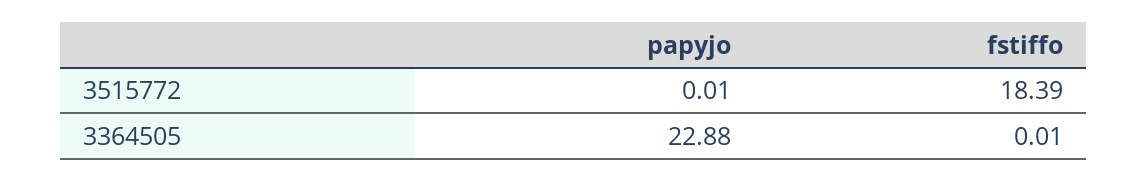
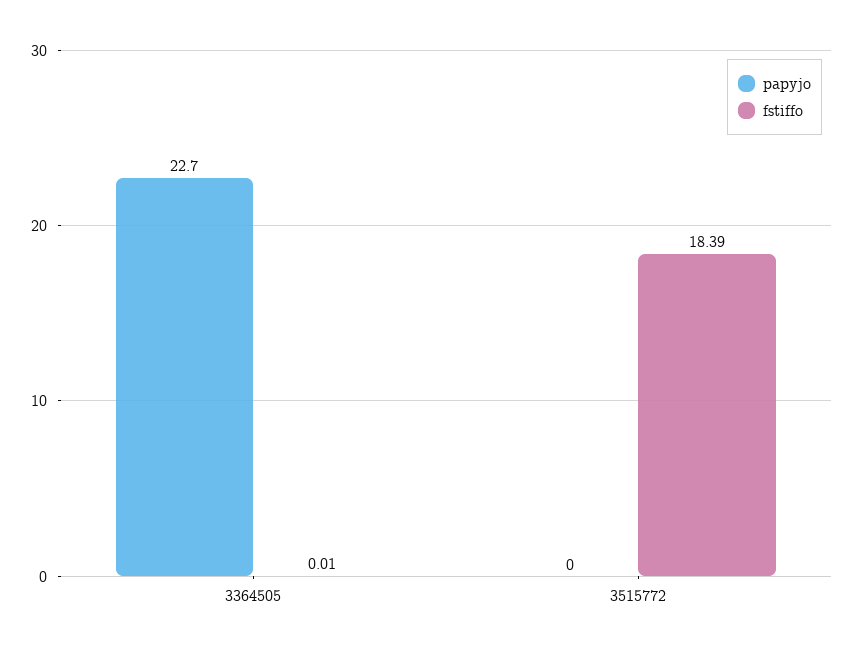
papyjo, 3515772: 0.01 -> 0
papyjo, 3364505: 22.88 -> 22.7

